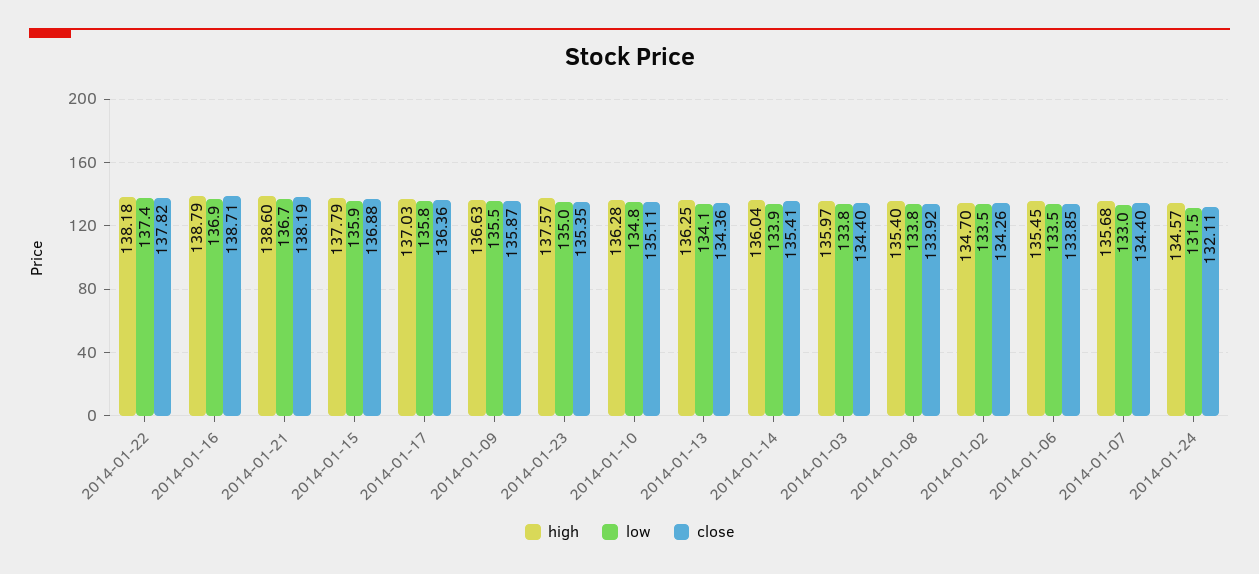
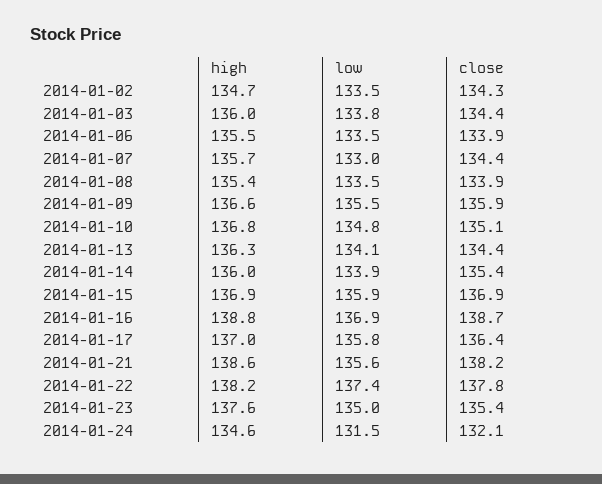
low, 2014-01-21: 136.7 -> 135.6
high, 2014-01-15: 137.79 -> 136.9
high, 2014-01-10: 136.28 -> 136.8
low, 2014-01-08: 133.8 -> 133.5

